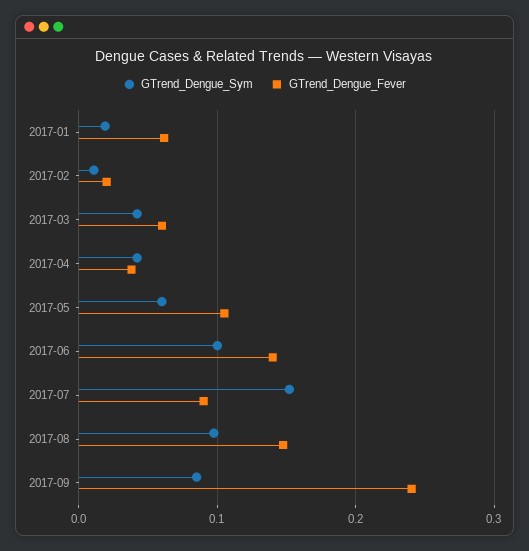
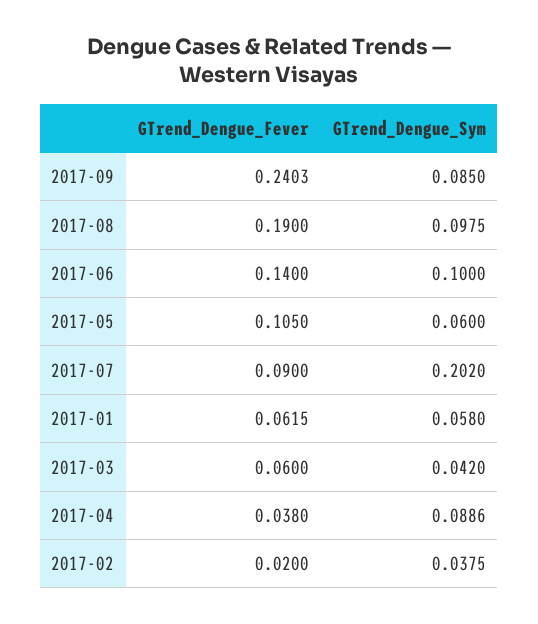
GTrend_Dengue_Sym, 2017-01: 0.02 -> 0.058
GTrend_Dengue_Sym, 2017-02: 0.01 -> 0.0375
GTrend_Dengue_Sym, 2017-04: 0.04 -> 0.0886
GTrend_Dengue_Sym, 2017-07: 0.15 -> 0.202
GTrend_Dengue_Fever, 2017-08: 0.15 -> 0.19

